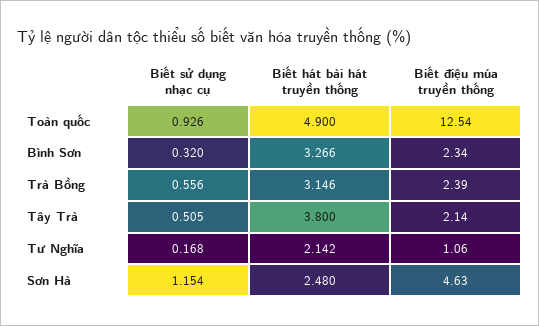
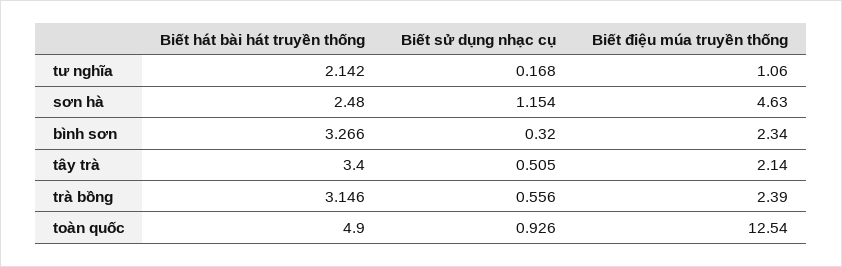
Biết hát bài hát truyền thống, Tây Trà: 3.8 -> 3.4

